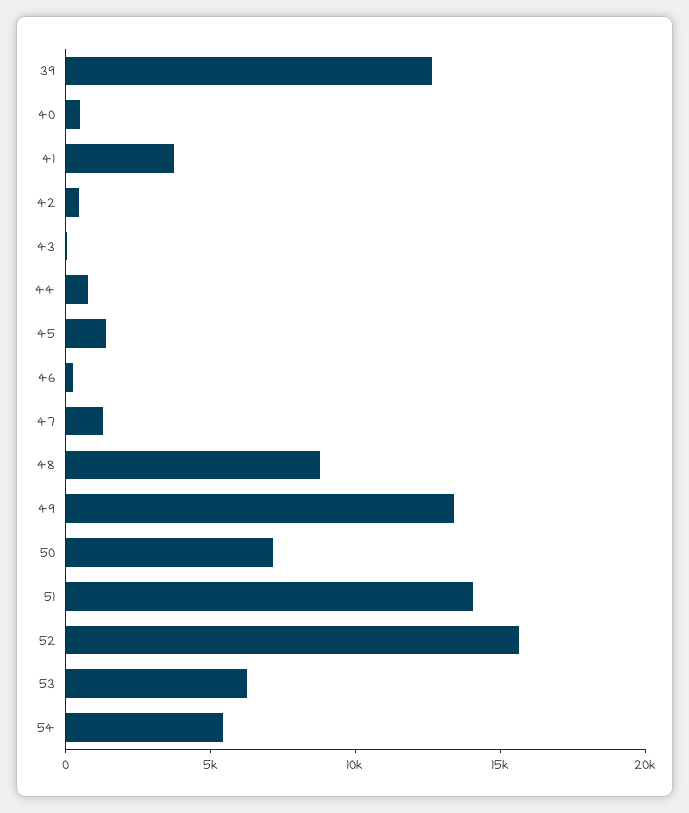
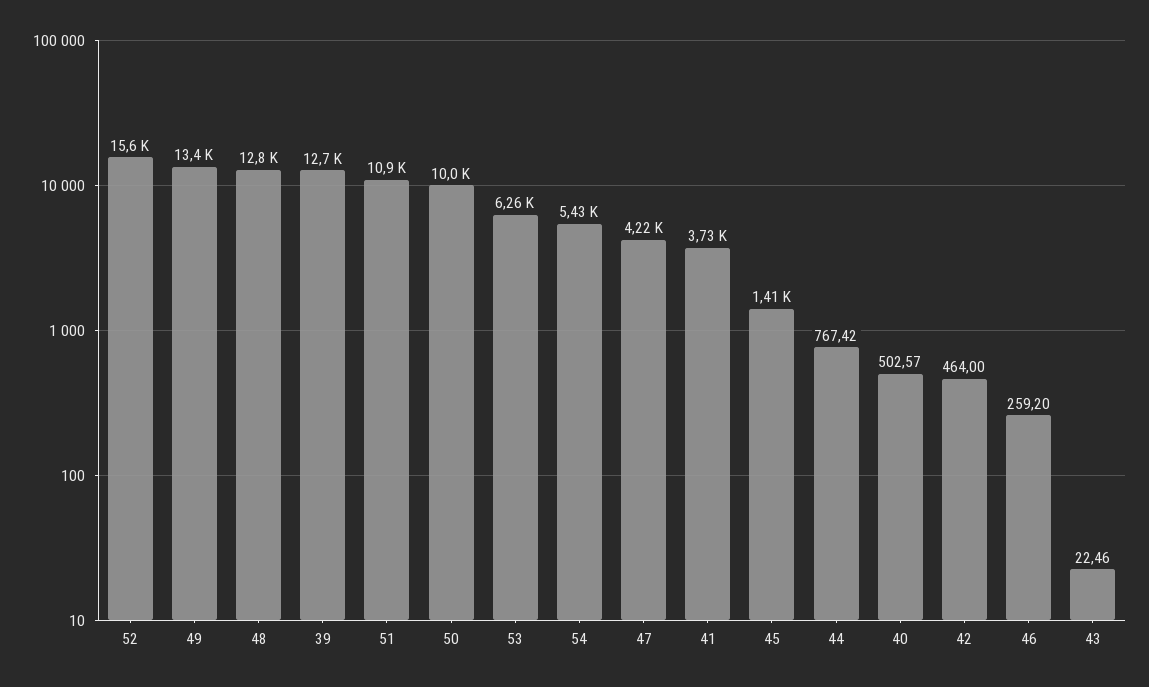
47: 1000 -> 4220
48: 9000 -> 12800
50: 7000 -> 10000
51: 14000 -> 10900

